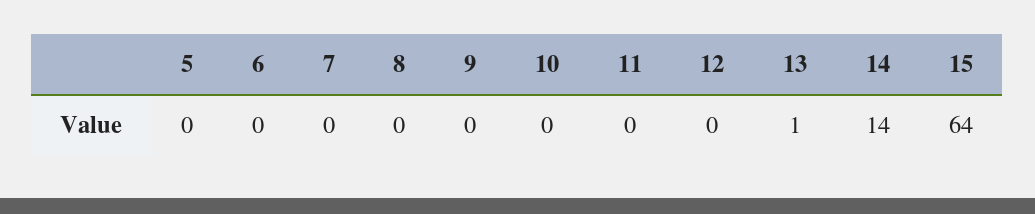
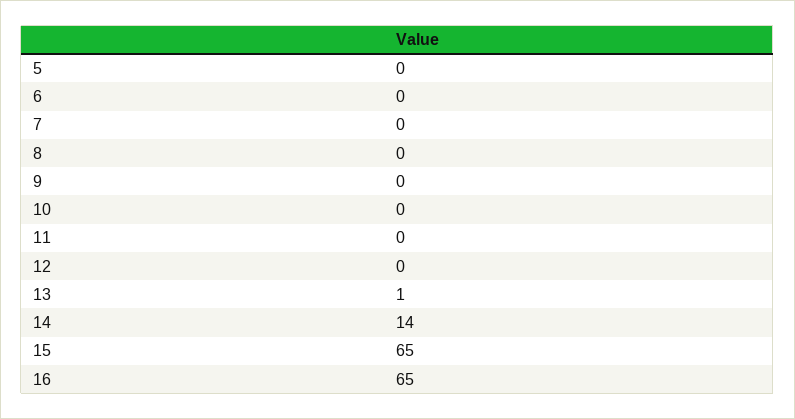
15: 64 -> 65
16: none -> 65

